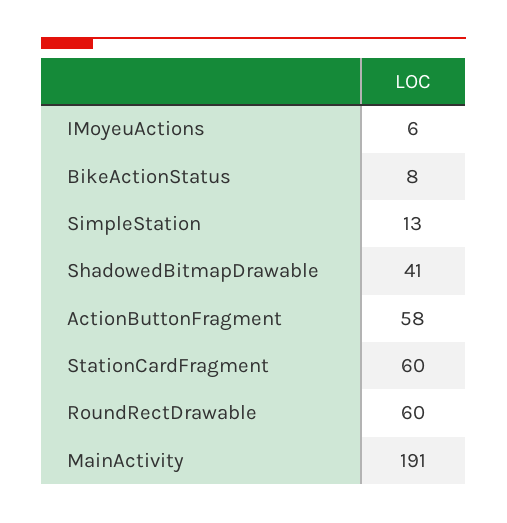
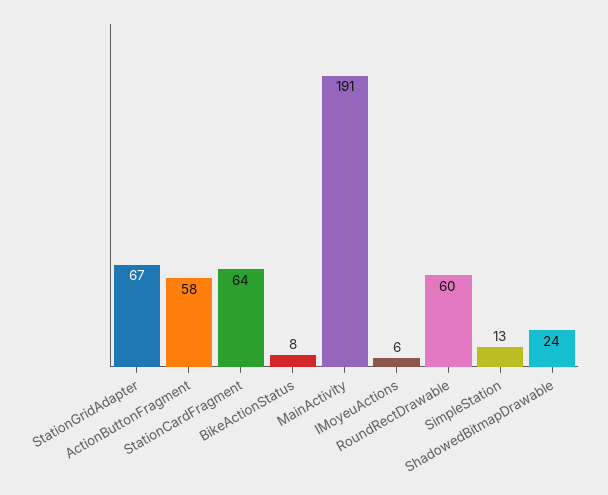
ShadowedBitmapDrawable: 41 -> 24
StationCardFragment: 60 -> 64
StationGridAdapter: none -> 67

